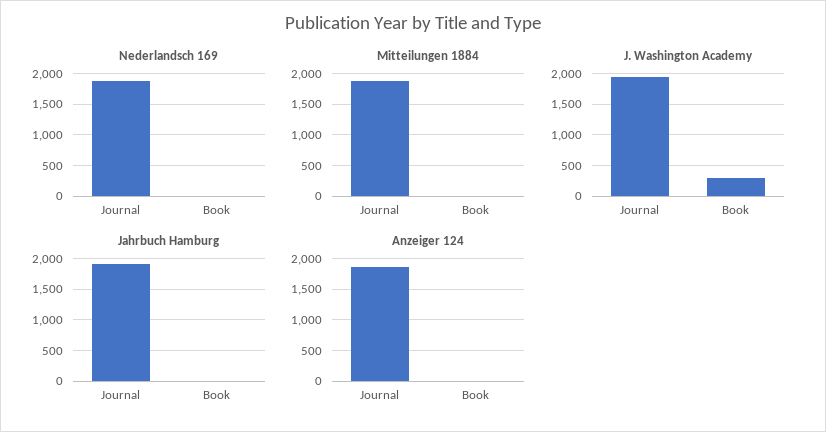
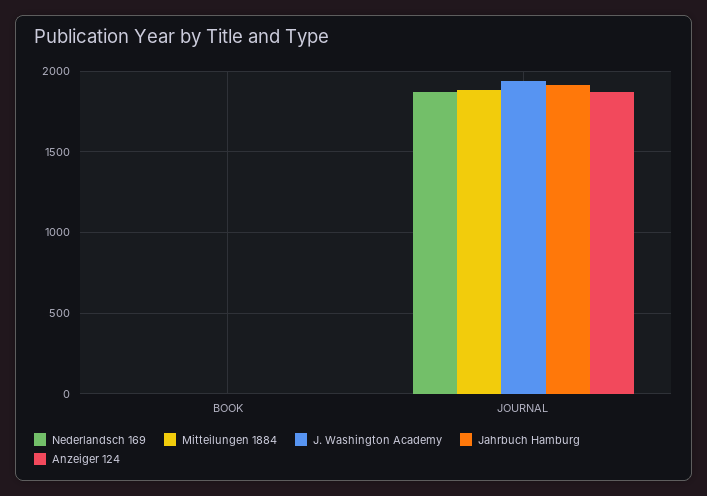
J. Washington Academy, Book: 300 -> 0

